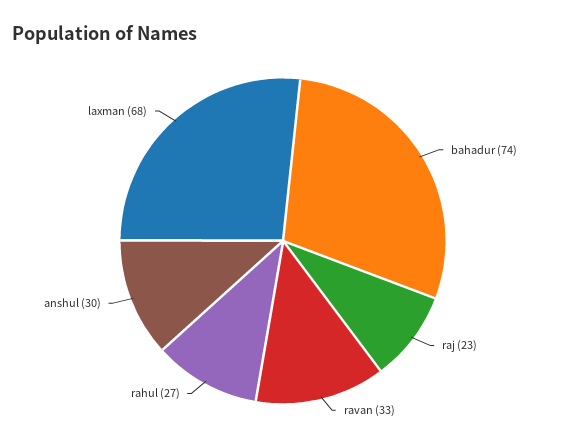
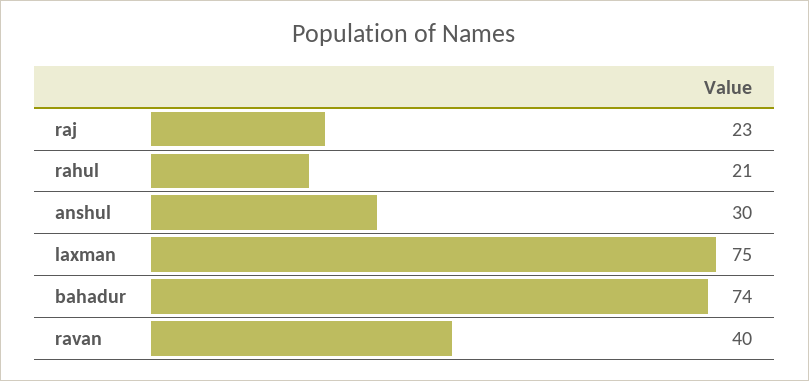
ravan: 33 -> 40
rahul: 27 -> 21
laxman: 68 -> 75

